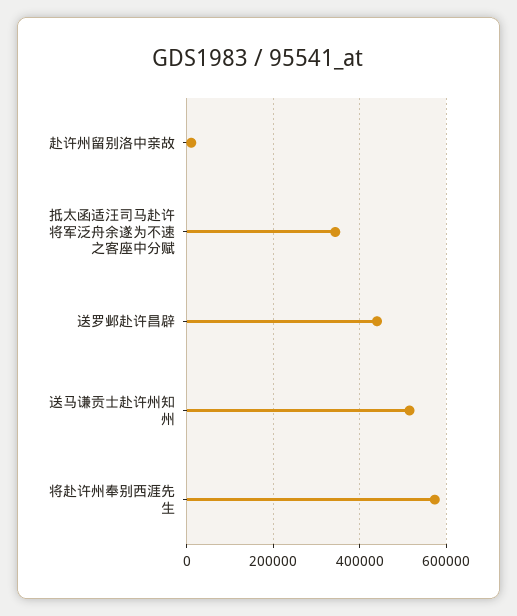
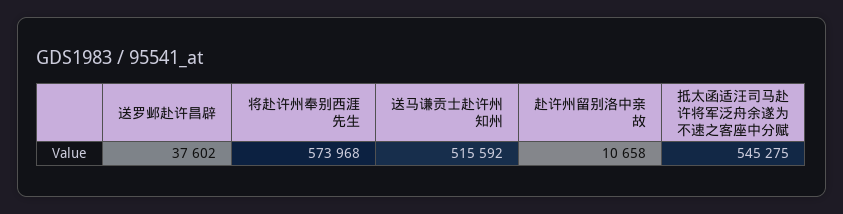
抵太函适汪司马赴许将军泛舟余遂为不速之客座中分赋: 340000 -> 545275
送罗邺赴许昌辟: 440000 -> 37602

